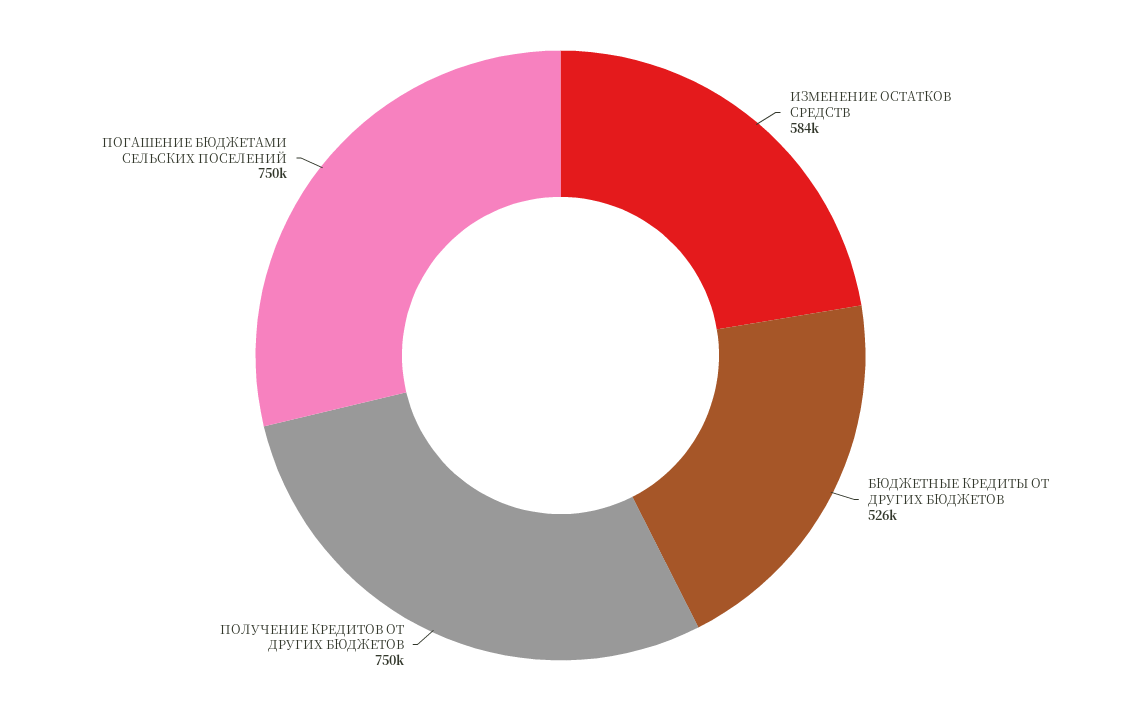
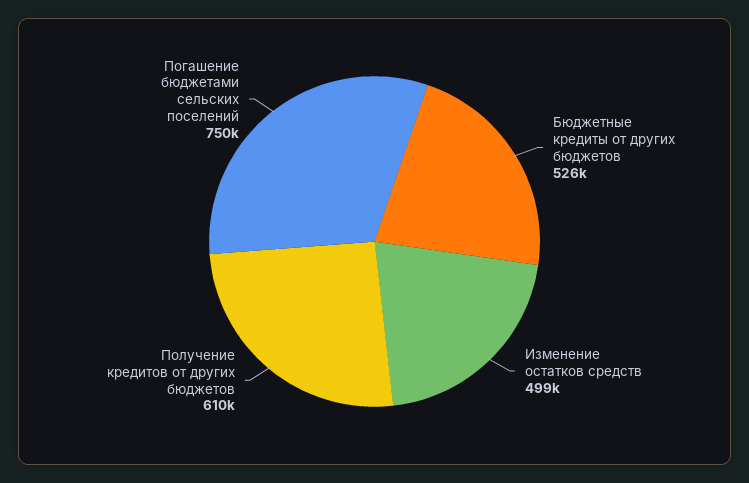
ИЗМЕНЕНИЕ ОСТАТКОВ СРЕДСТВ: 584000 -> 499000
ПОЛУЧЕНИЕ КРЕДИТОВ ОТ ДРУГИХ БЮДЖЕТОВ: 750000 -> 610000

